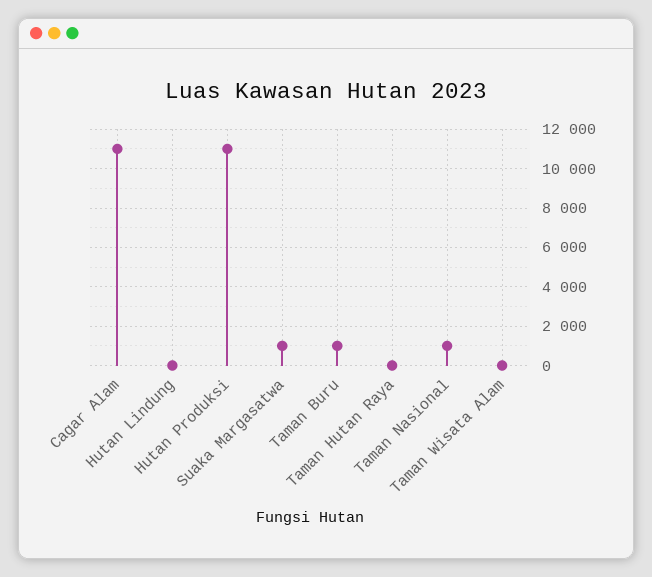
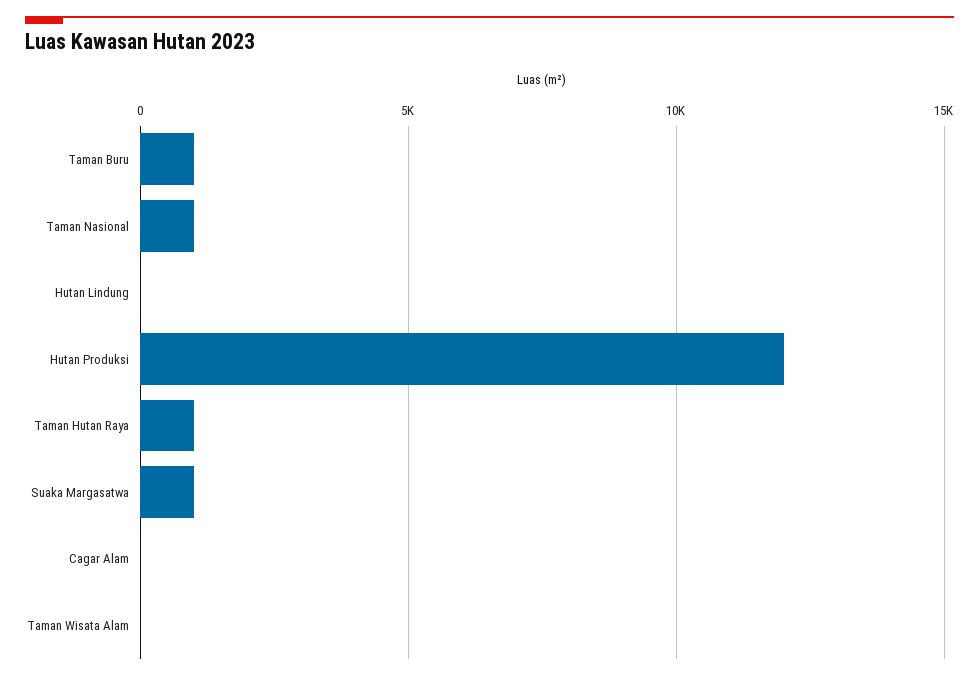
Cagar Alam: 11000 -> 0
Hutan Produksi: 11000 -> 12000
Taman Hutan Raya: 0 -> 1000

